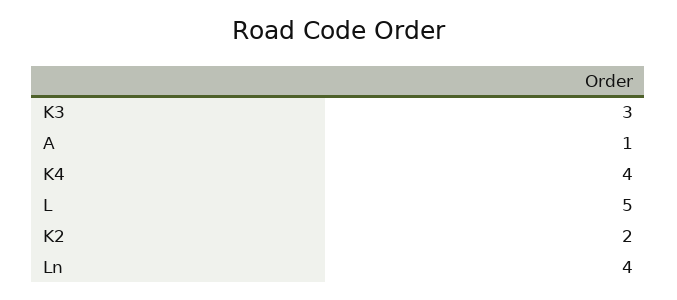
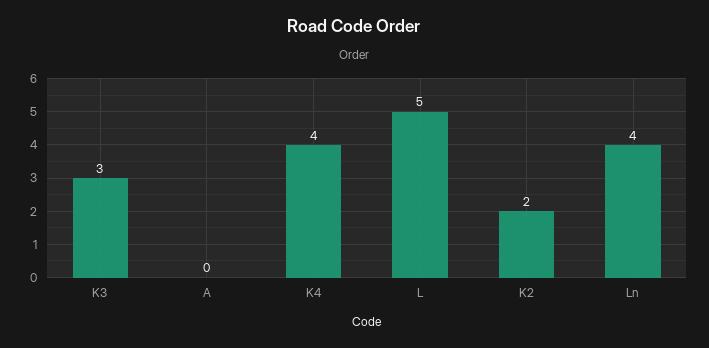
A: 1 -> 0

